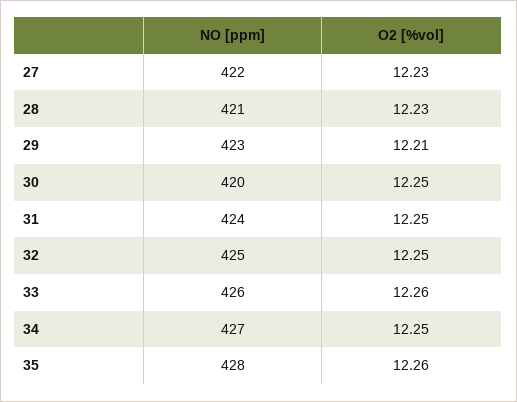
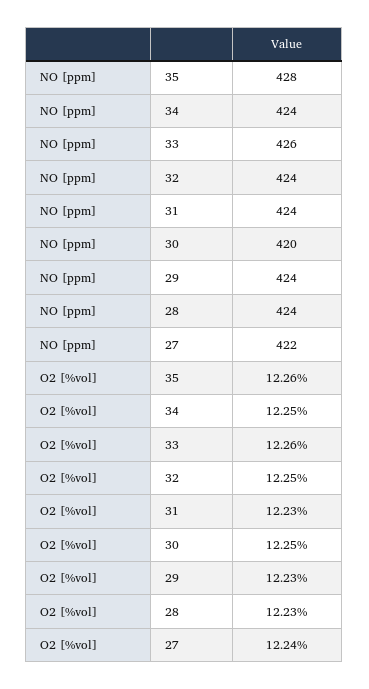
O2 [%vol], 27: 12.23 -> 12.24
NO [ppm], 28: 421 -> 424
NO [ppm], 29: 423 -> 424
O2 [%vol], 29: 12.21 -> 12.23
O2 [%vol], 31: 12.25 -> 12.23
NO [ppm], 32: 425 -> 424
NO [ppm], 34: 427 -> 424

